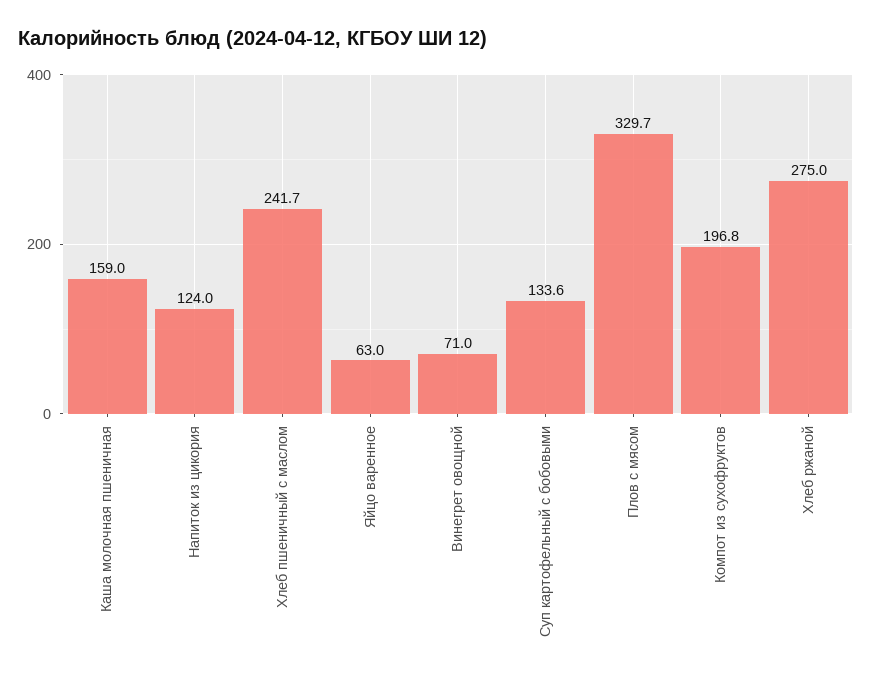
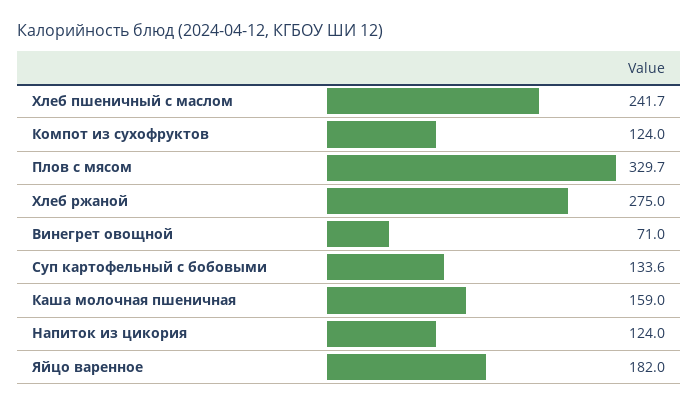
Яйцо варенное: 63 -> 182
Компот из сухофруктов: 196.8 -> 124

